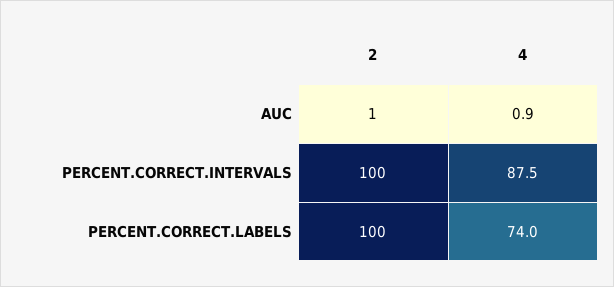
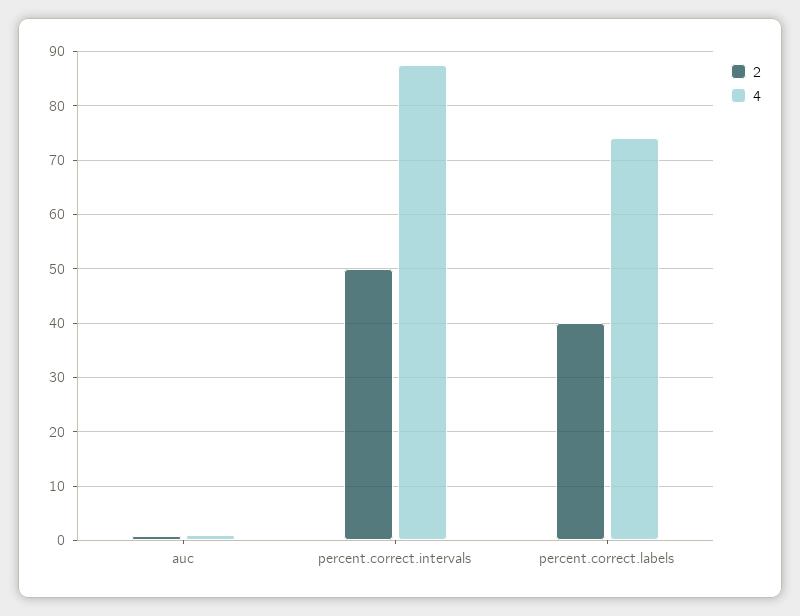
2, PERCENT.CORRECT.INTERVALS: 100 -> 50
2, PERCENT.CORRECT.LABELS: 100 -> 40

